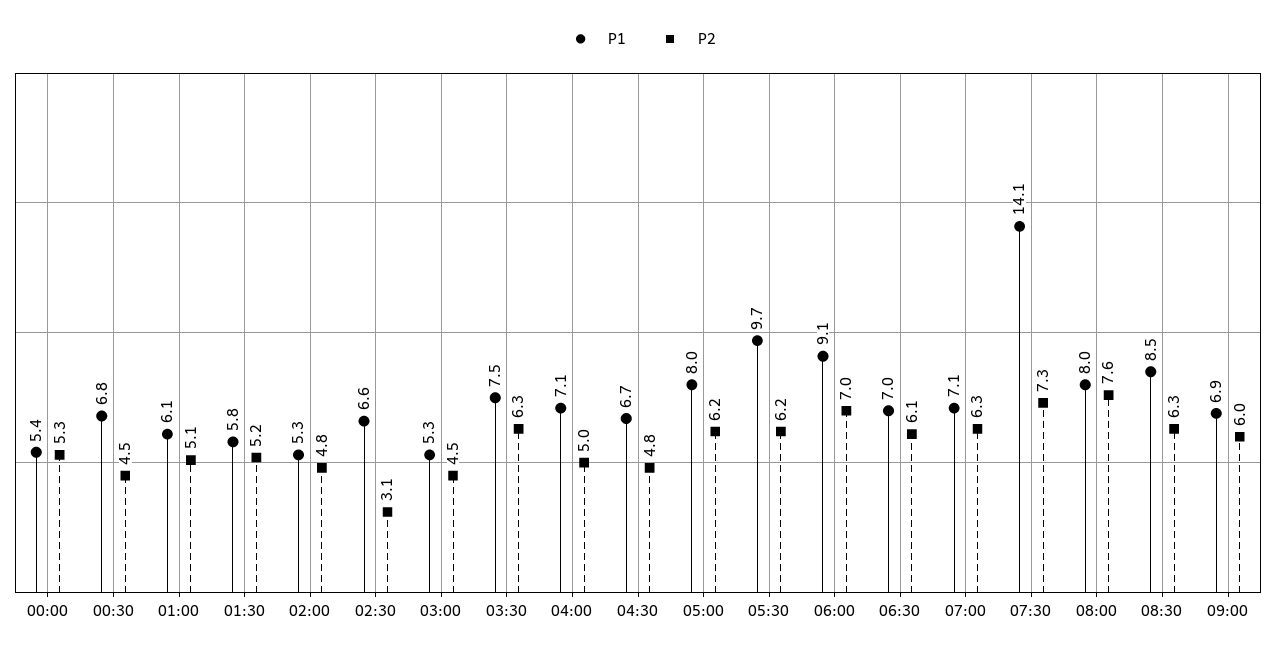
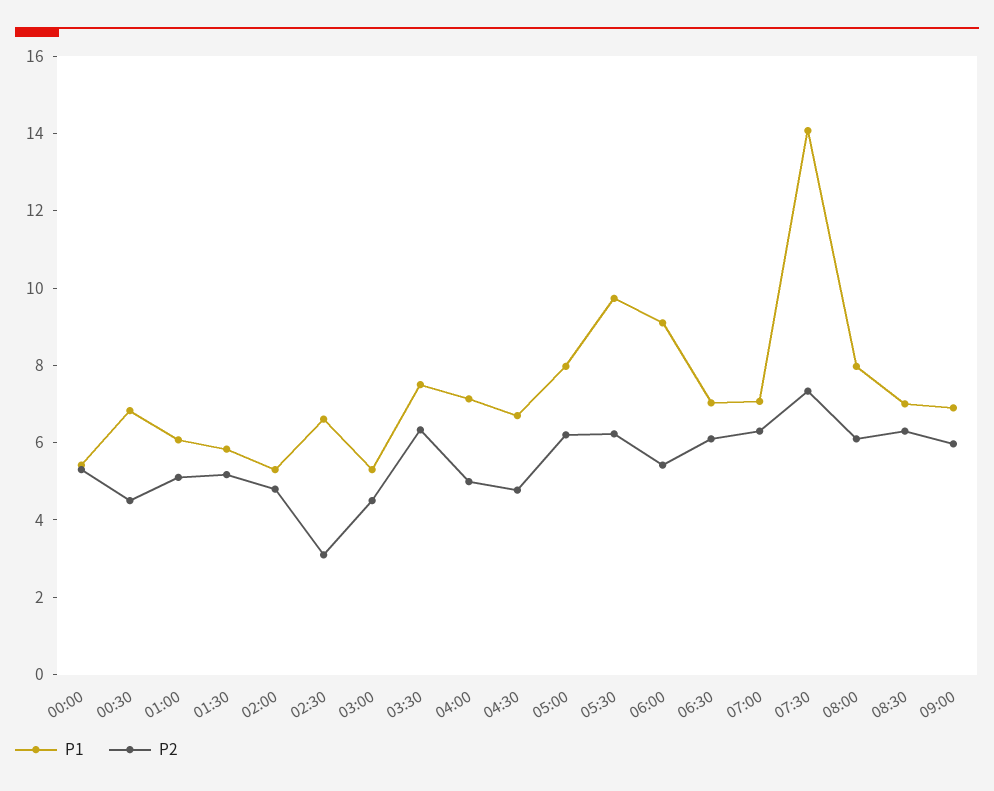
P2, 06:00: 7 -> 5.5
P2, 08:00: 7.6 -> 6
P1, 08:30: 8.5 -> 7

